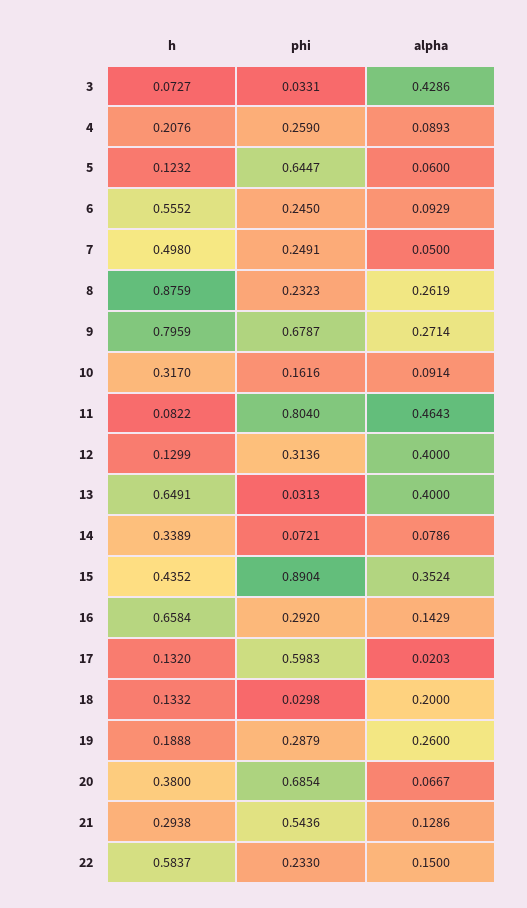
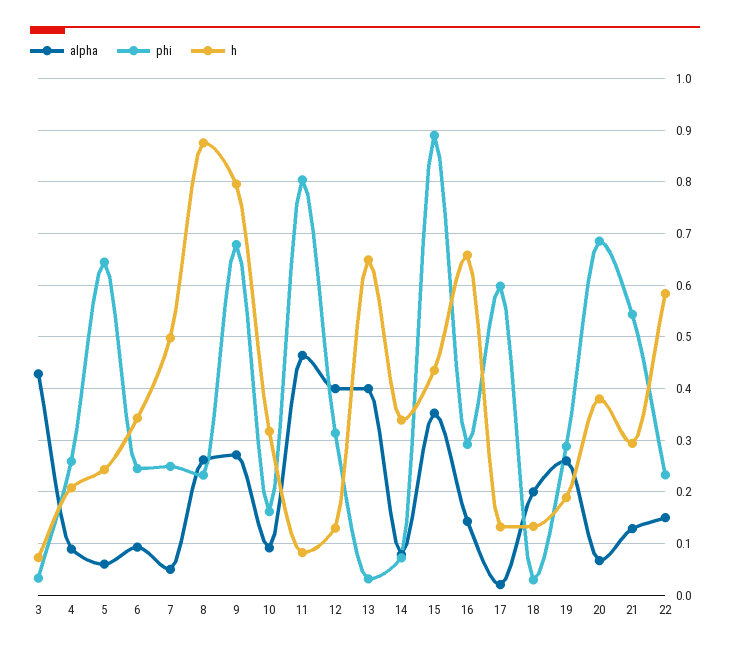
h, 5: 0.1232 -> 0.24
h, 6: 0.5552 -> 0.34

